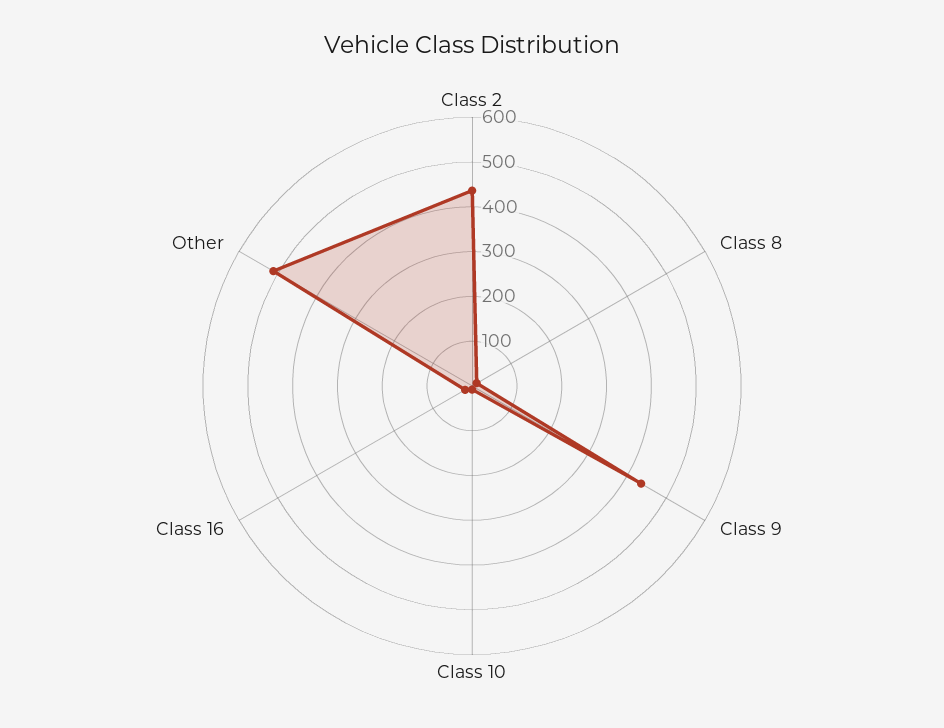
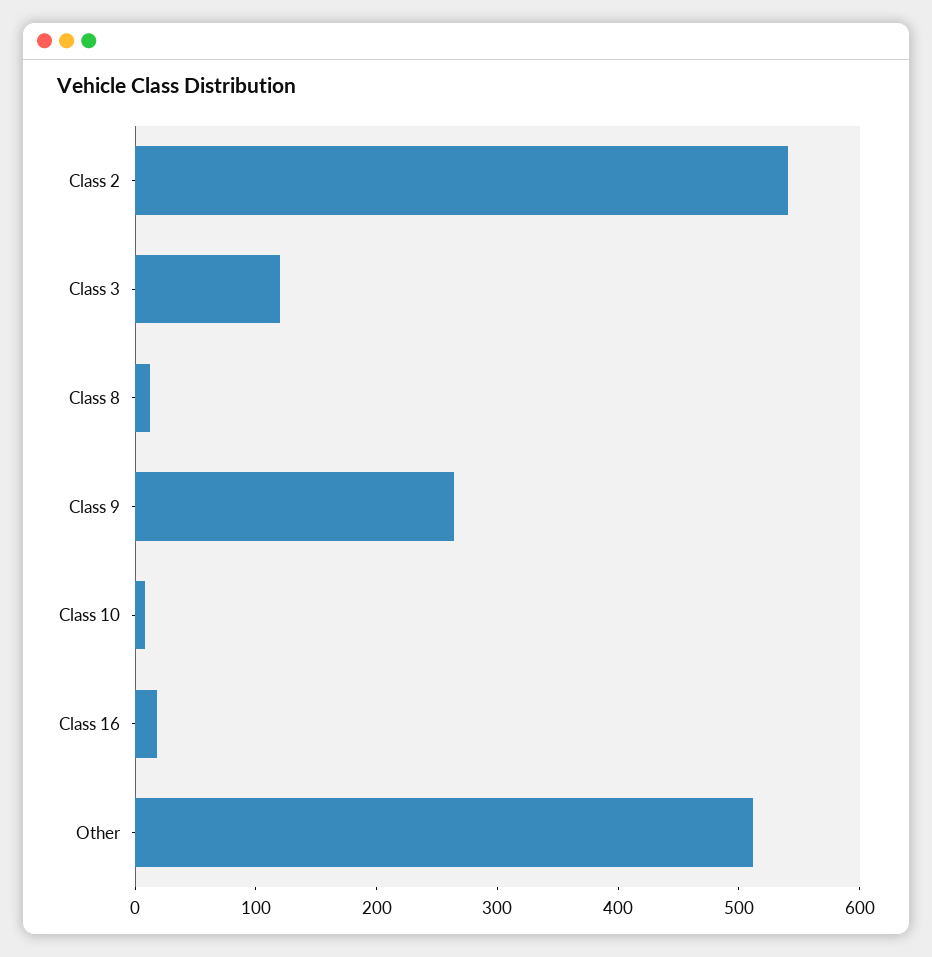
Class 2: 440 -> 540
Class 9: 440 -> 260
Class 3: none -> 120

